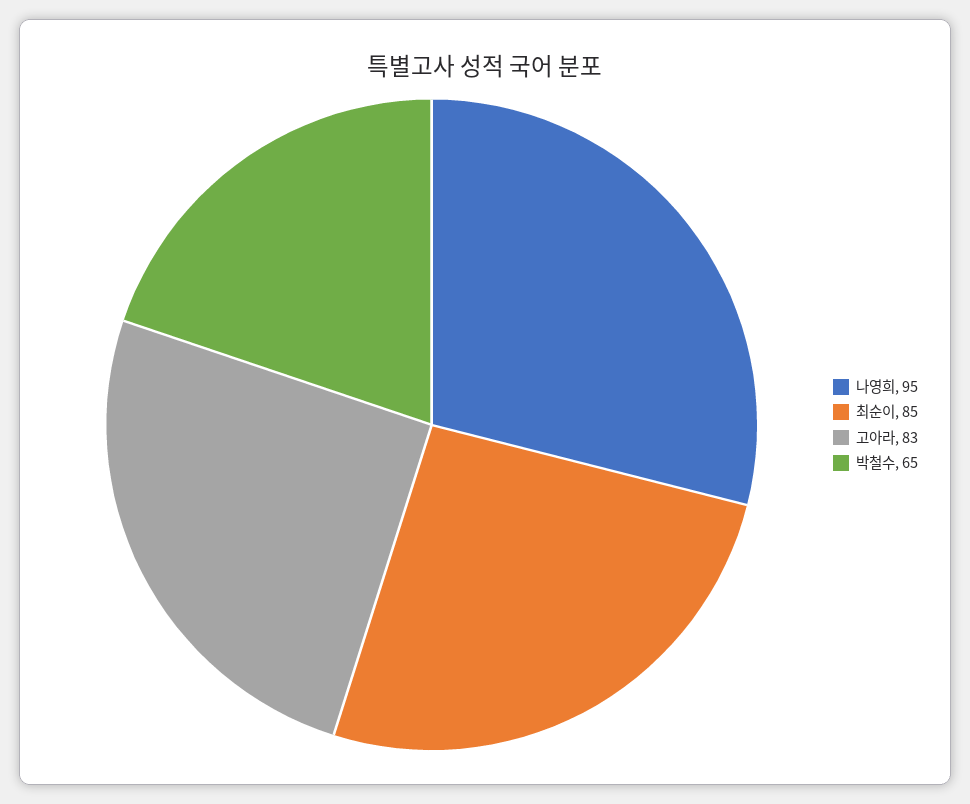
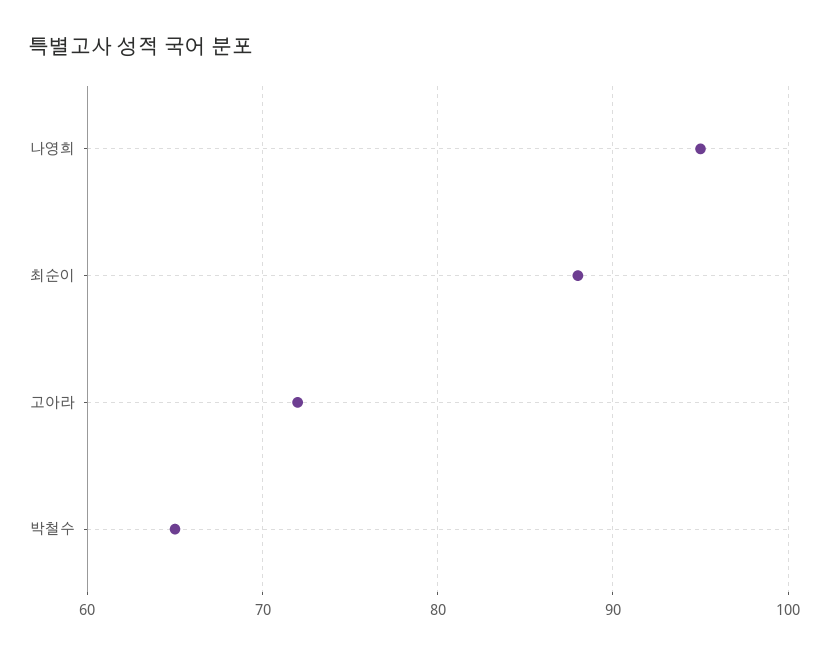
최순이: 85 -> 88
고아라: 83 -> 72

